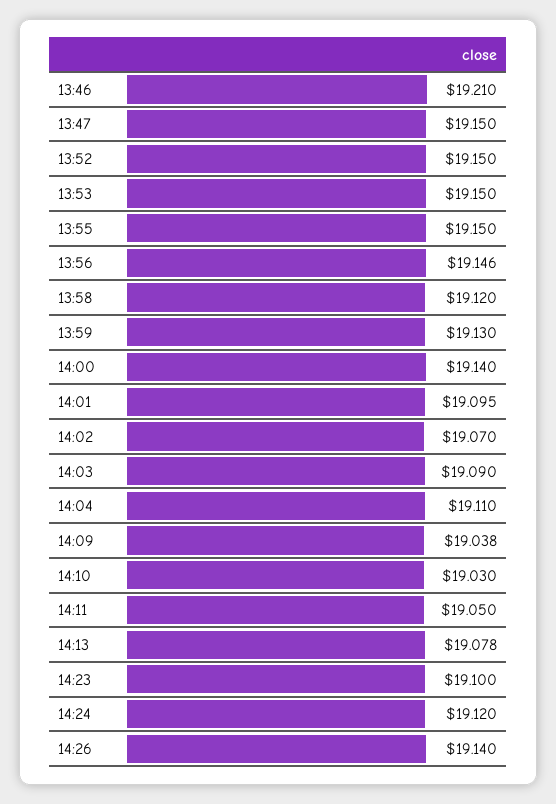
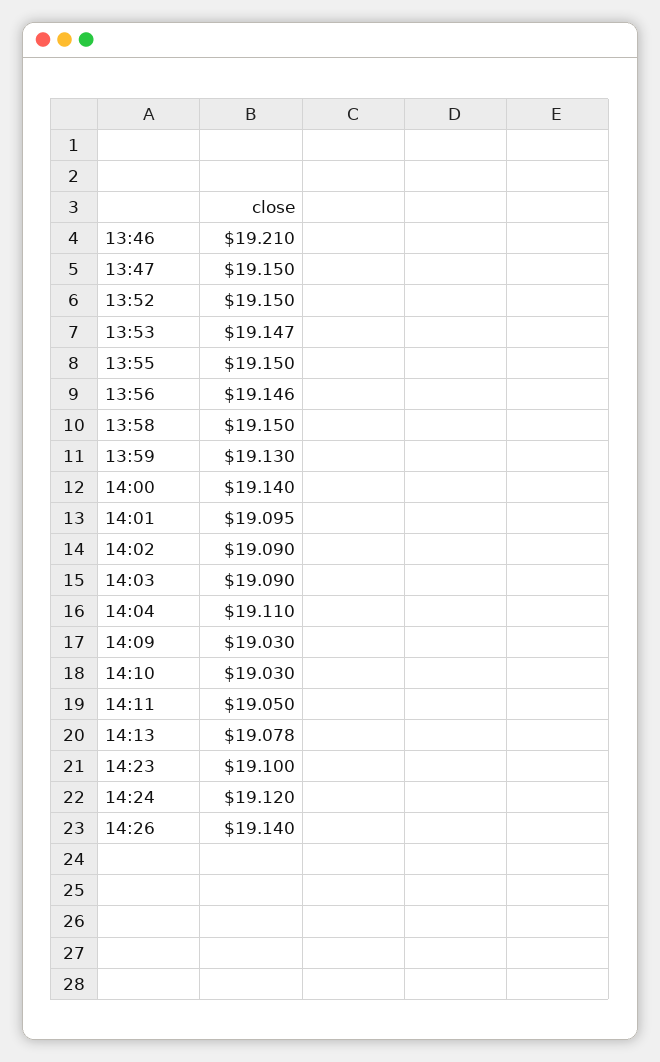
13:53: 19.15 -> 19.147
13:58: 19.12 -> 19.15
14:02: 19.07 -> 19.09
14:09: 19.038 -> 19.03

